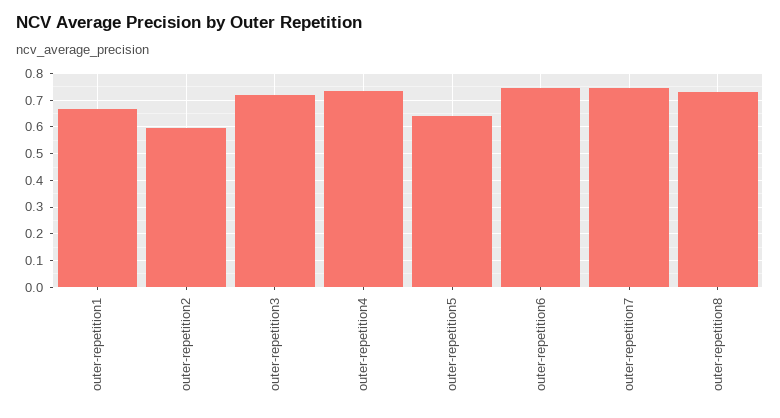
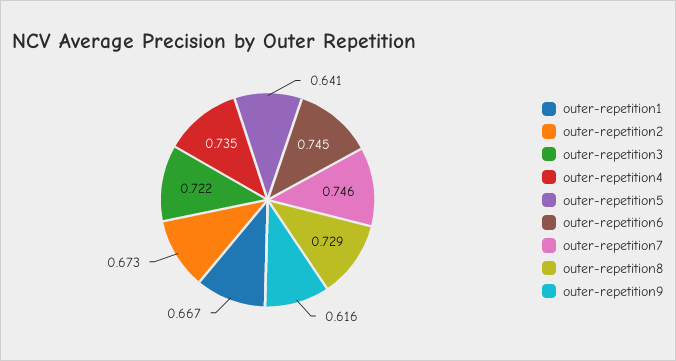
outer-repetition2: 0.6 -> 0.673
outer-repetition9: none -> 0.616

